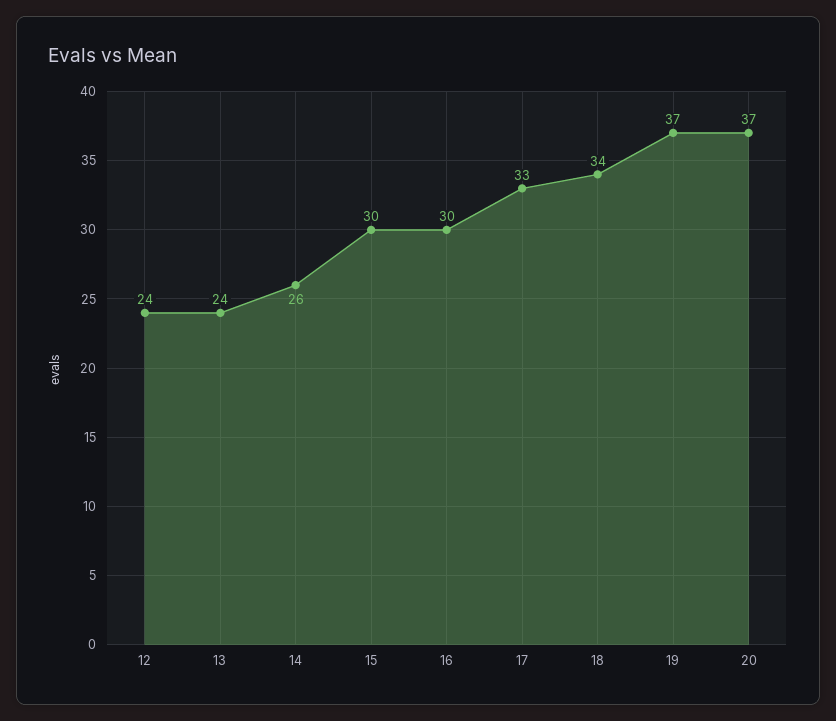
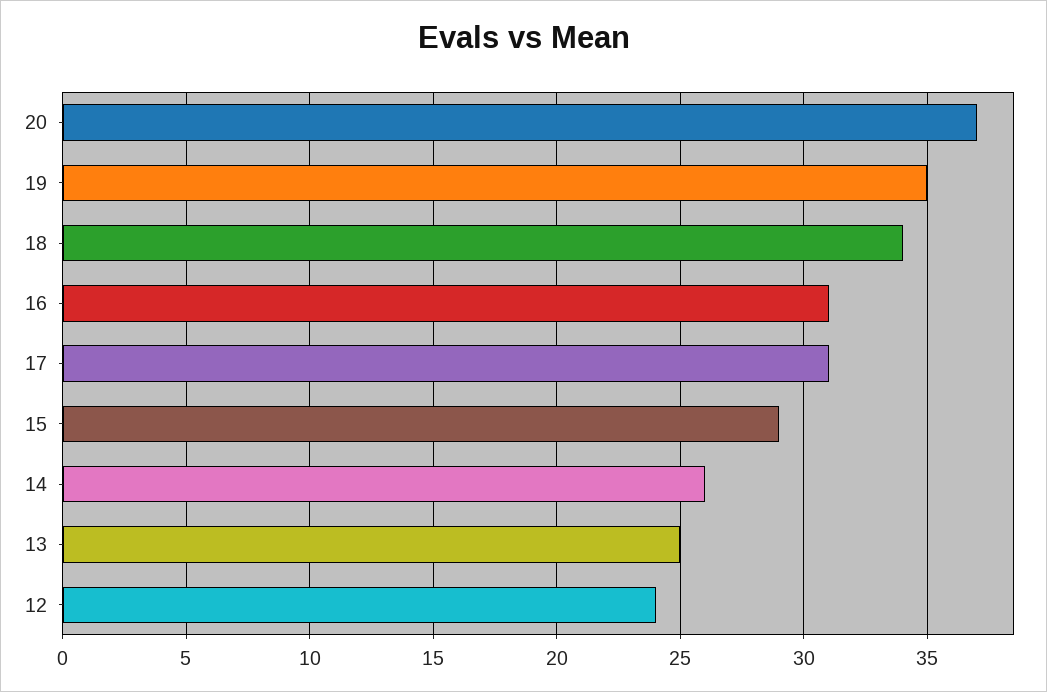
13: 24 -> 25
15: 30 -> 29
16: 30 -> 31
17: 33 -> 31
19: 37 -> 35

